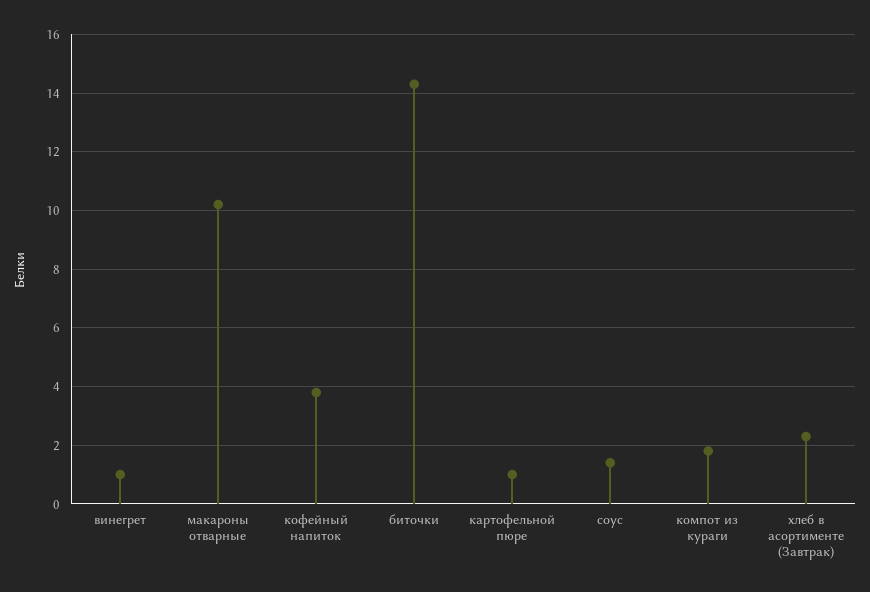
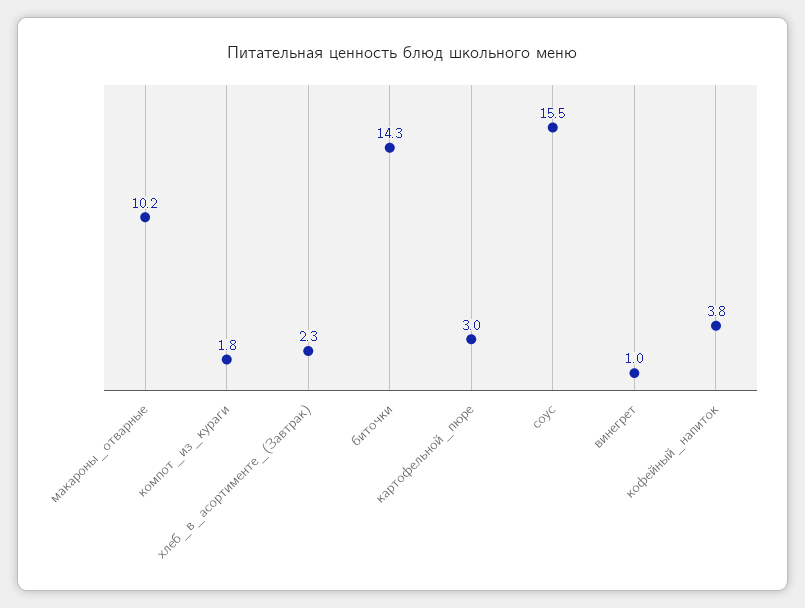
картофельной пюре: 1 -> 3
соус: 1.5 -> 15.5

